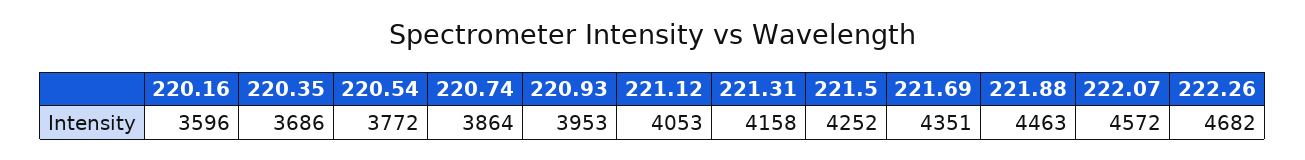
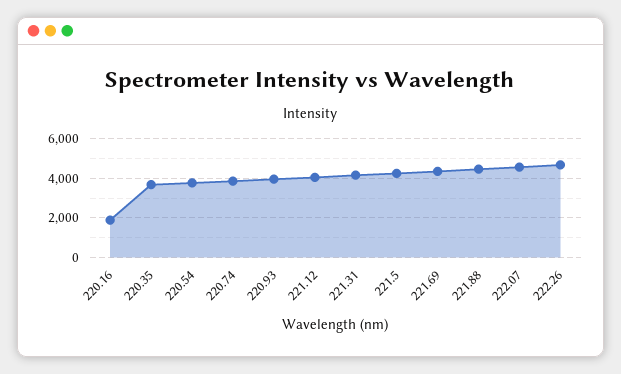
220.16: 3596 -> 2000

